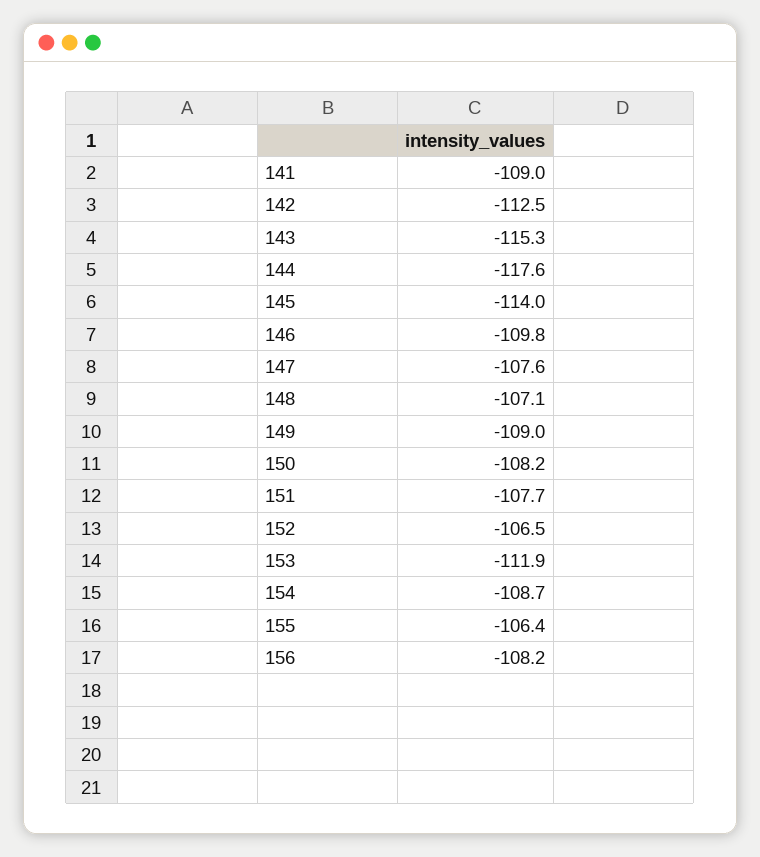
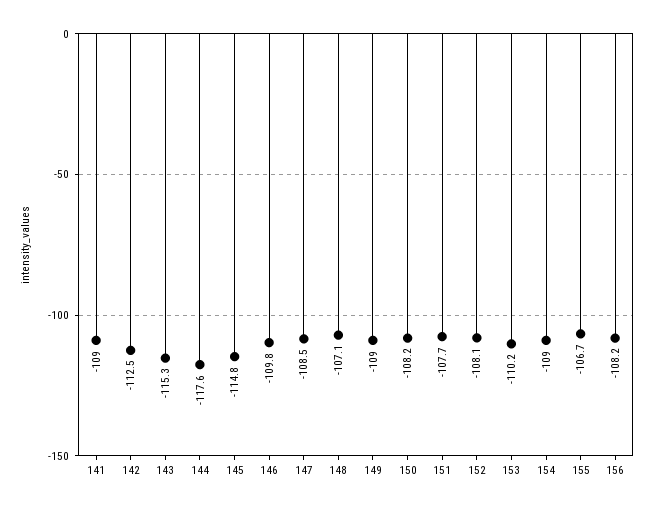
145: -114 -> -114.8
147: -107.6 -> -108.5
152: -106.5 -> -108.1
153: -111.9 -> -110.2
154: -108.7 -> -109
155: -106.4 -> -106.7

